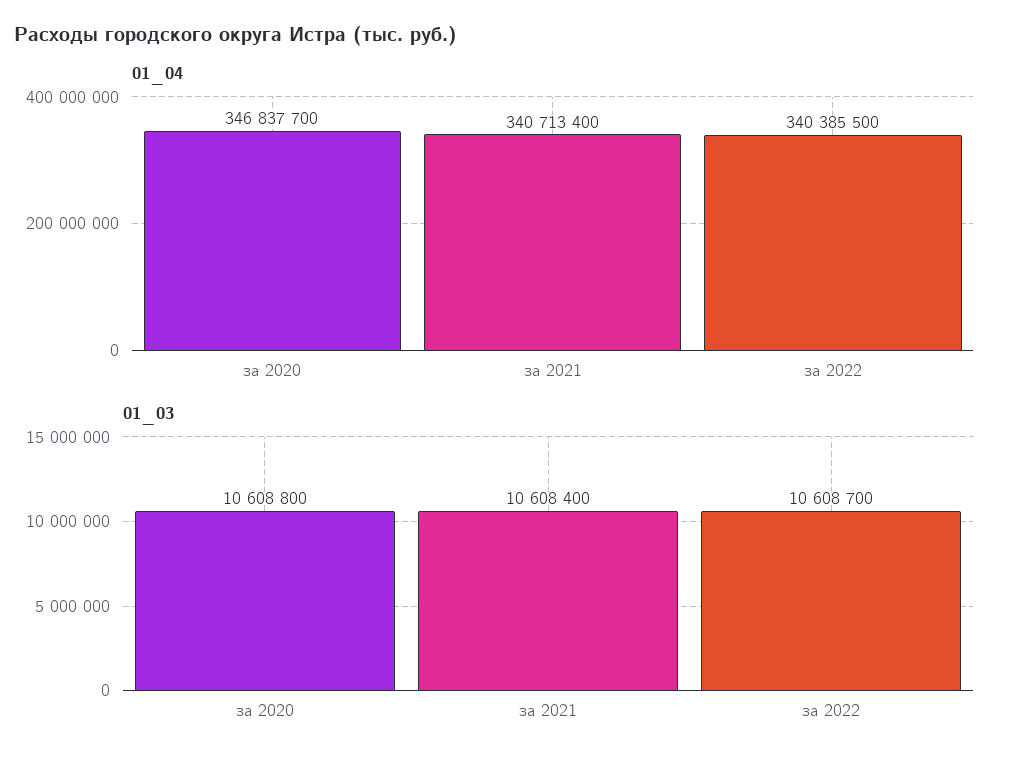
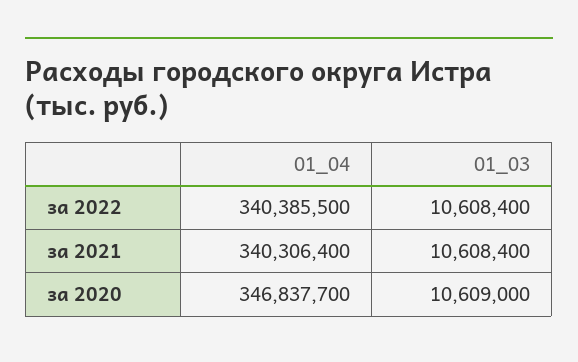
01_04, за 2021: 340713400 -> 340306400
01_03, за 2020: 10608800 -> 10609000
01_03, за 2022: 10608700 -> 10608400

